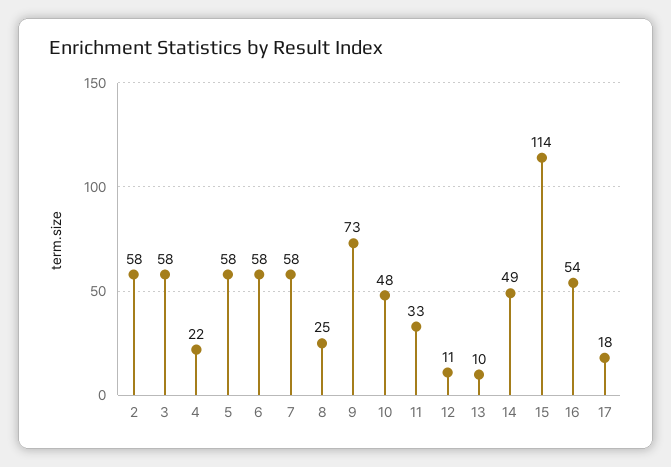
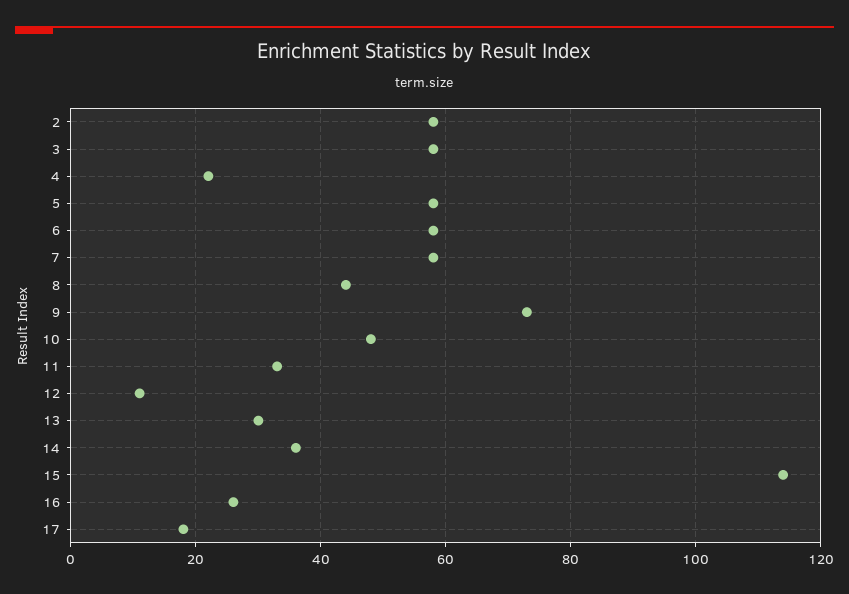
8: 25 -> 45
13: 10 -> 30
14: 49 -> 35
16: 54 -> 25

